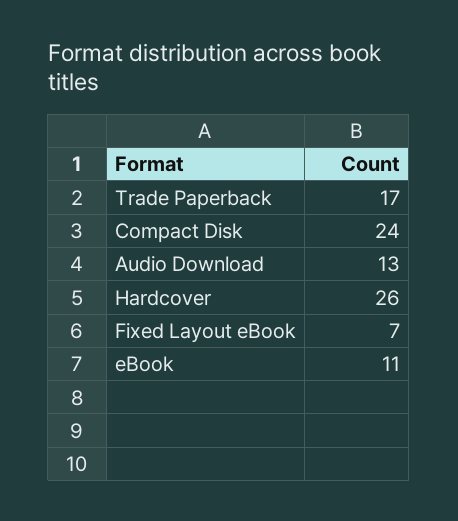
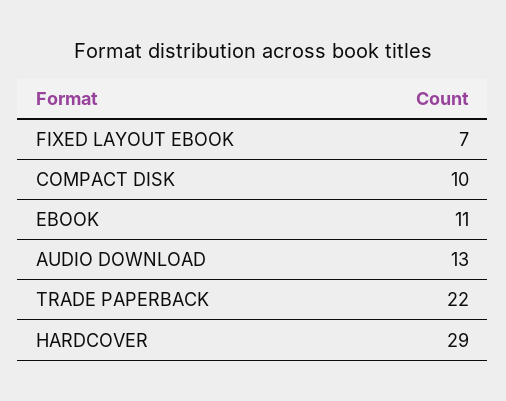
Trade Paperback: 17 -> 22
Compact Disk: 24 -> 10
Hardcover: 26 -> 29

